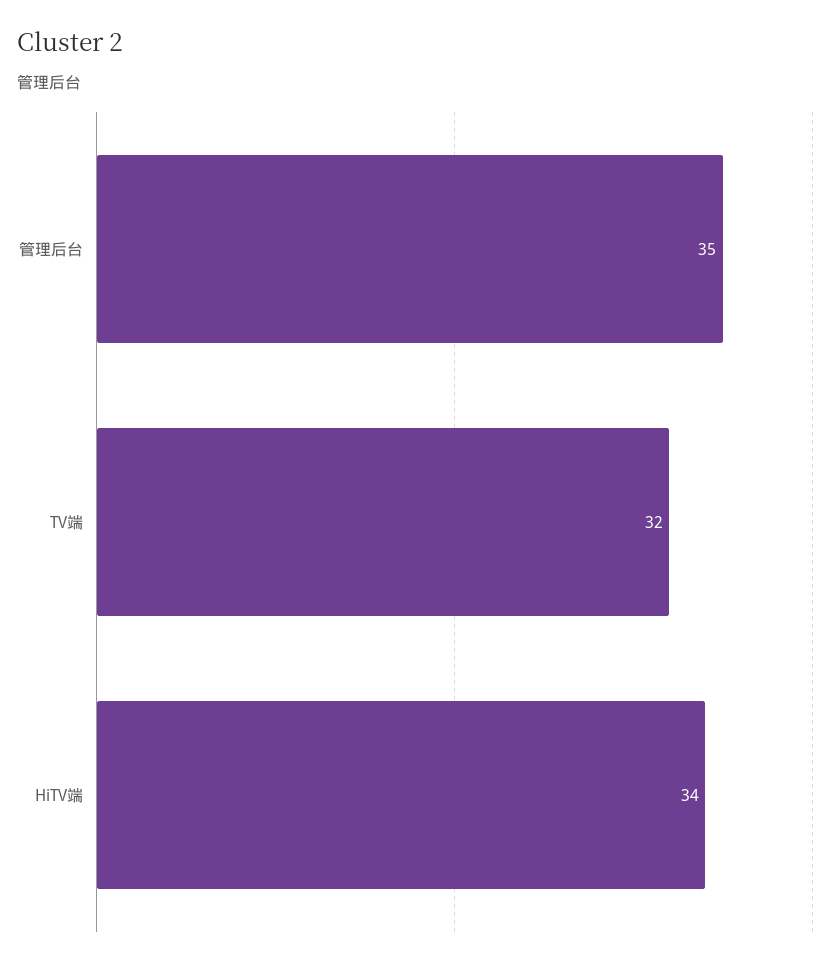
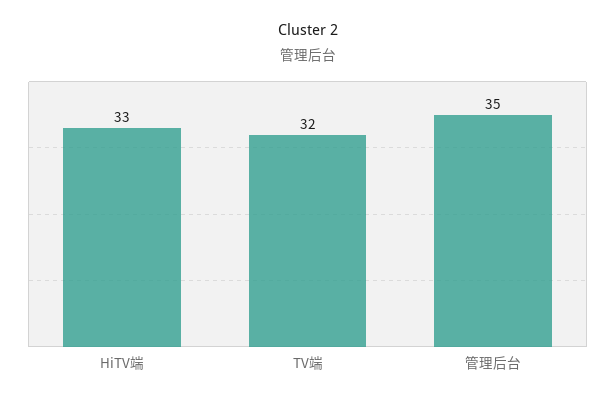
HiTV端: 34 -> 33

